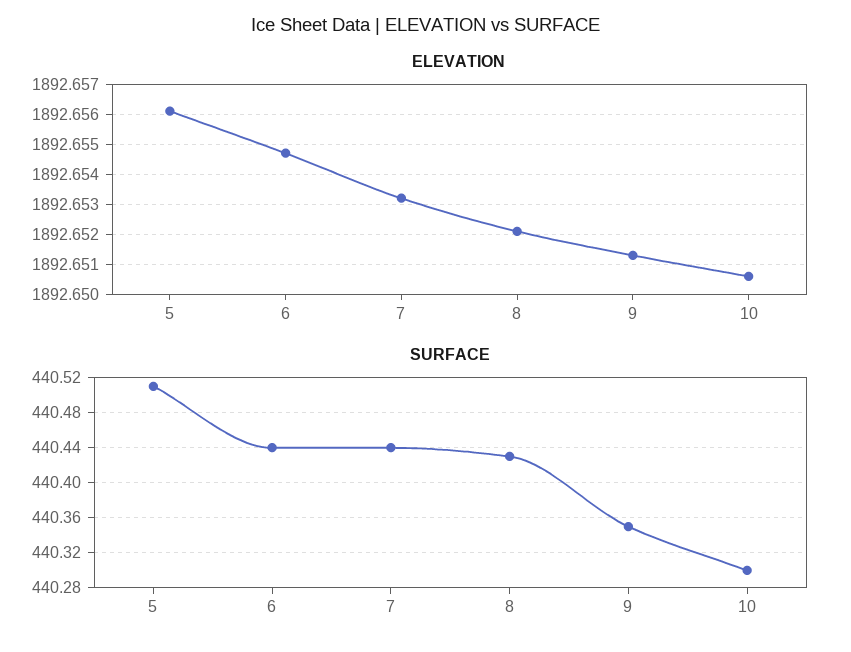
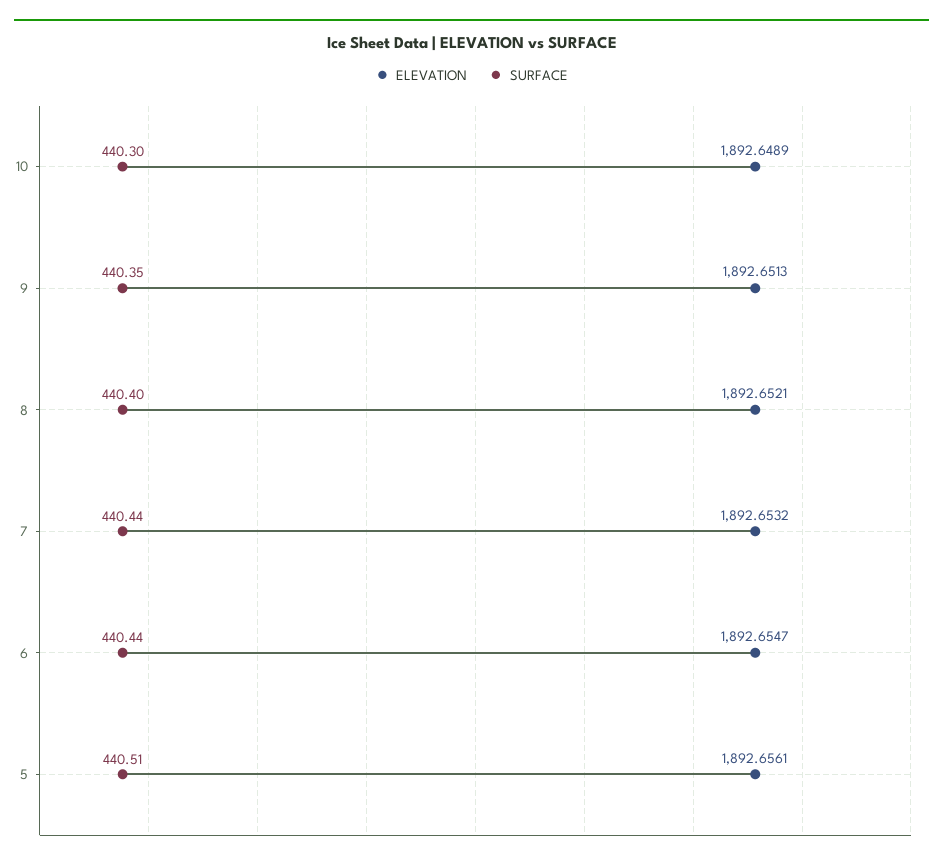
ELEVATION, 10: 1892.6505 -> 1892.6489
SURFACE, 8: 440.43 -> 440.4

